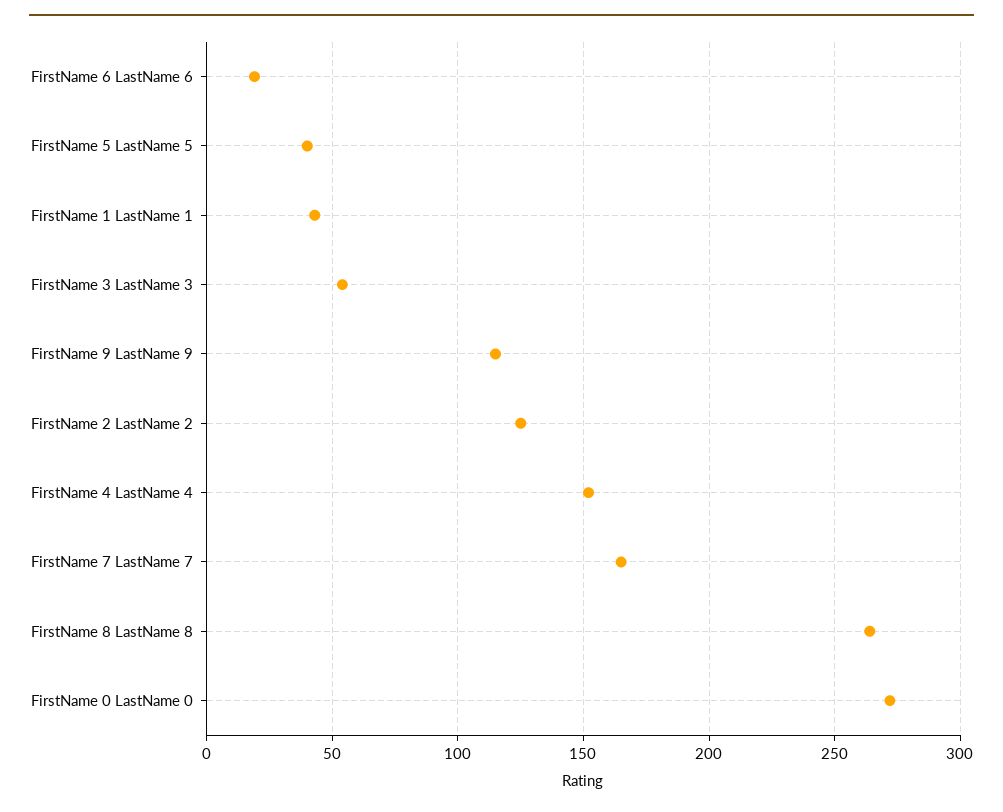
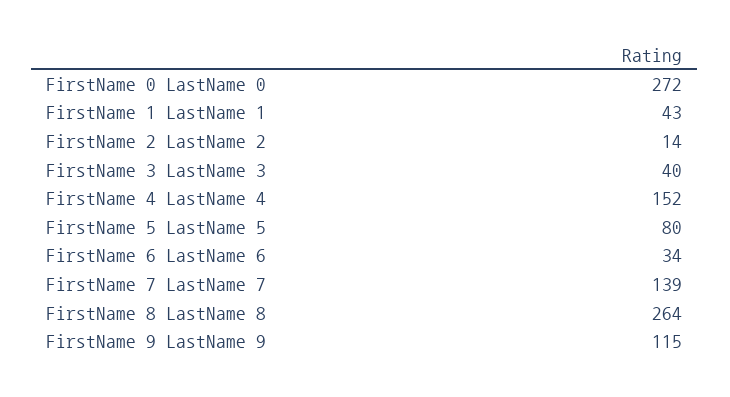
FirstName 6 LastName 6: 20 -> 34
FirstName 5 LastName 5: 40 -> 80
FirstName 3 LastName 3: 55 -> 40
FirstName 2 LastName 2: 125 -> 14
FirstName 7 LastName 7: 165 -> 139

